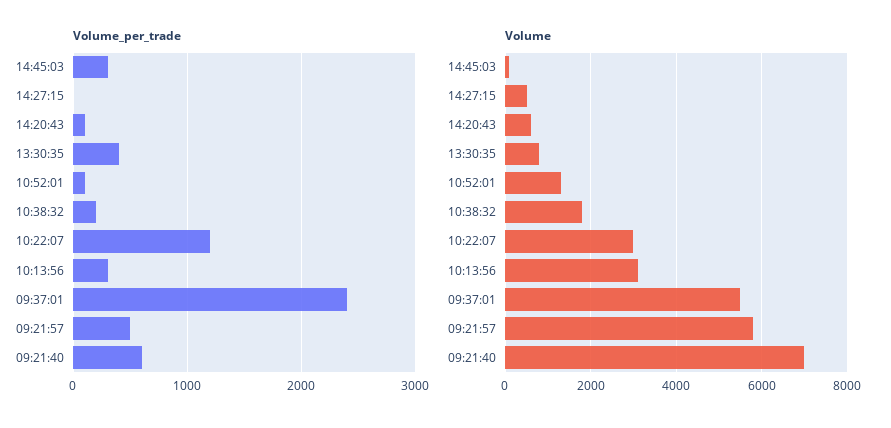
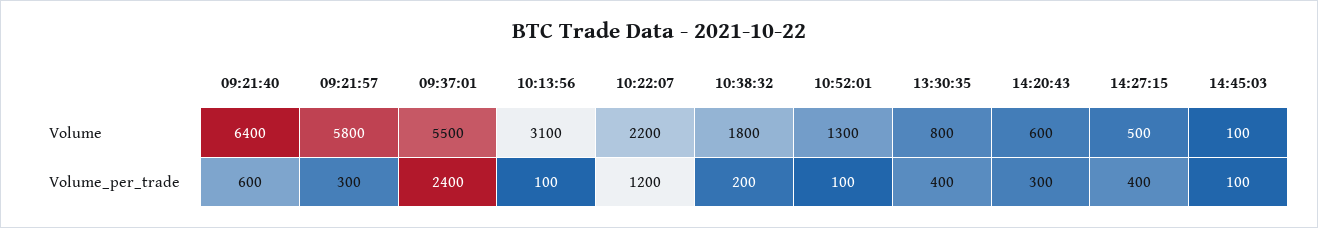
Volume_per_trade, 14:45:03: 300 -> 100
Volume_per_trade, 14:27:15: 0 -> 400
Volume_per_trade, 14:20:43: 100 -> 300
Volume_per_trade, 10:13:56: 300 -> 100
Volume_per_trade, 09:21:57: 500 -> 300
Volume, 10:22:07: 3000 -> 2200
Volume, 09:21:40: 7000 -> 6400

